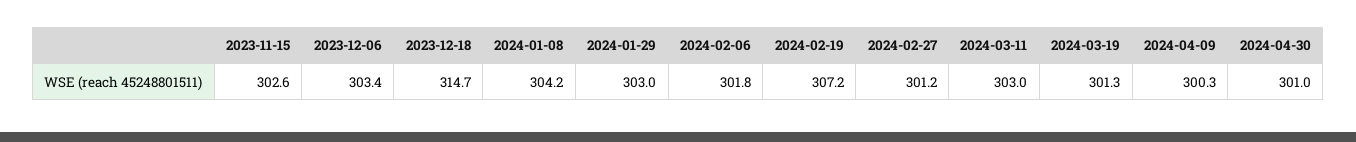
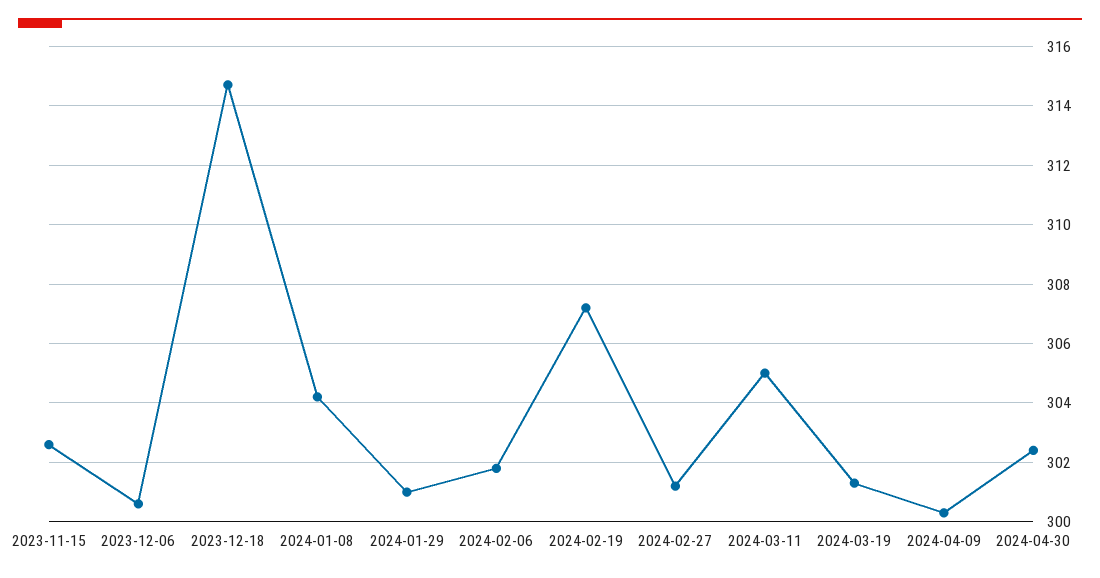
2023-12-06: 303.4 -> 300.5
2024-01-29: 303 -> 301
2024-03-11: 303 -> 305
2024-04-30: 301 -> 302.5

